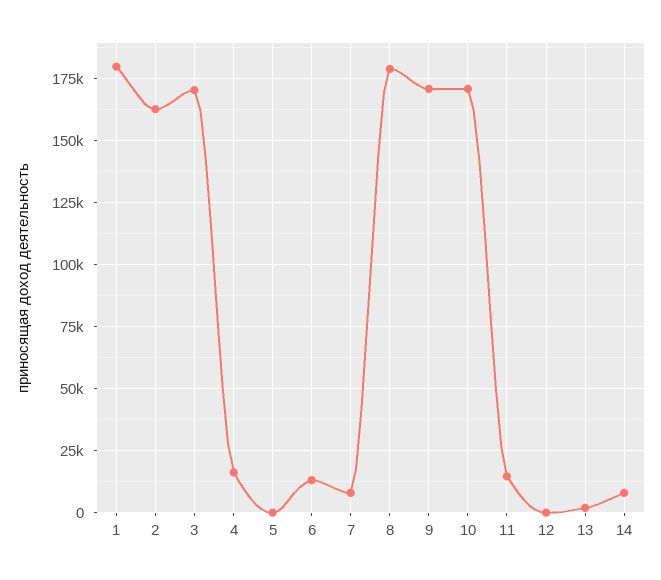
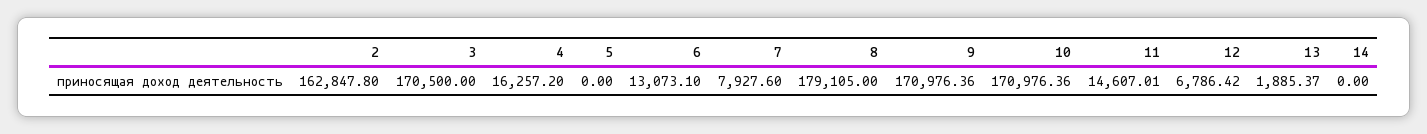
1: 180000 -> none
12: 0 -> 6786.42
14: 7500 -> 0

